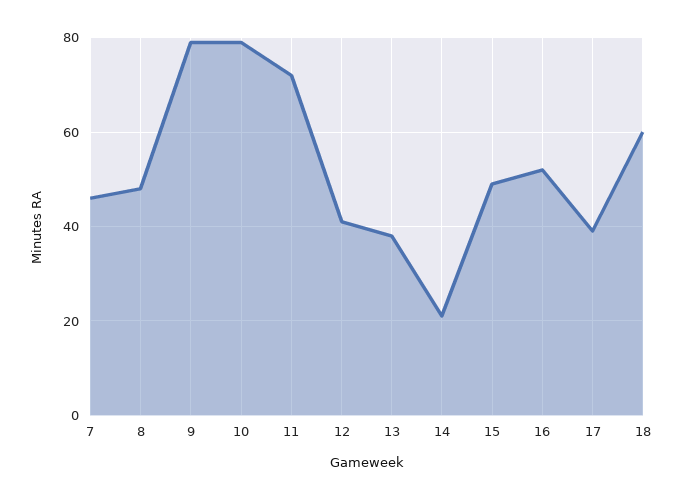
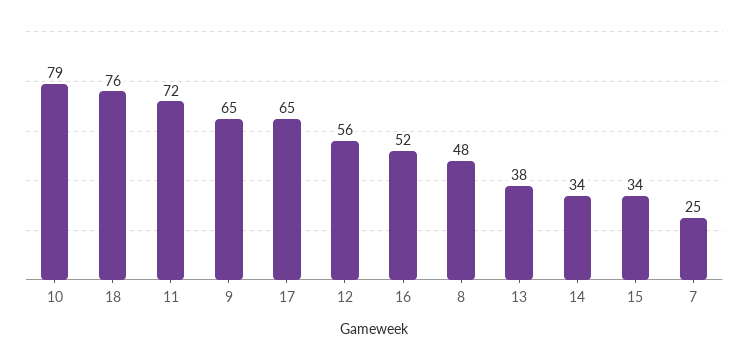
7: 45 -> 25
9: 80 -> 65
12: 40 -> 56
14: 20 -> 34
15: 50 -> 34
17: 40 -> 65
18: 60 -> 76

